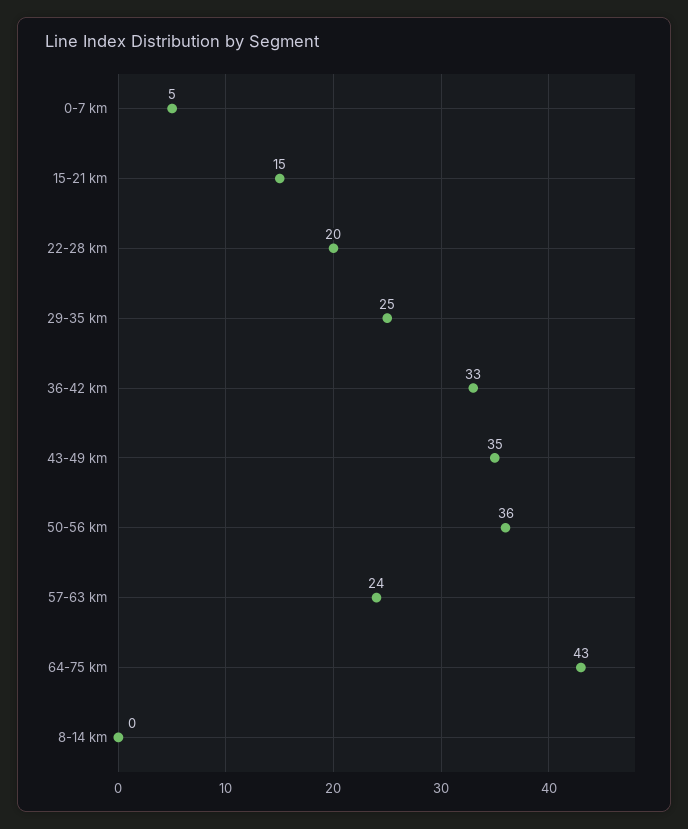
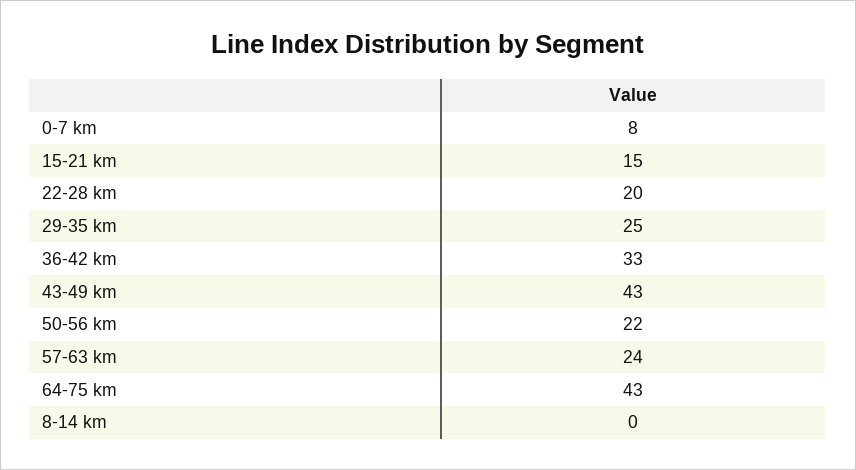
0-7 km: 5 -> 8
43-49 km: 35 -> 43
50-56 km: 36 -> 22

